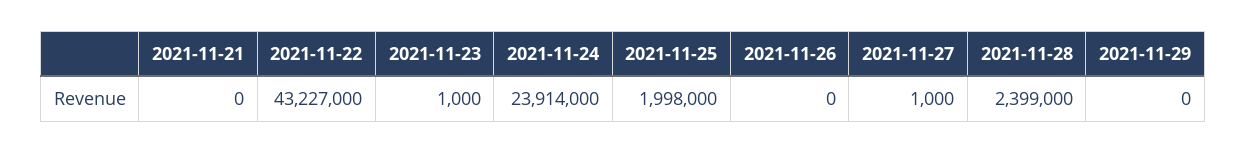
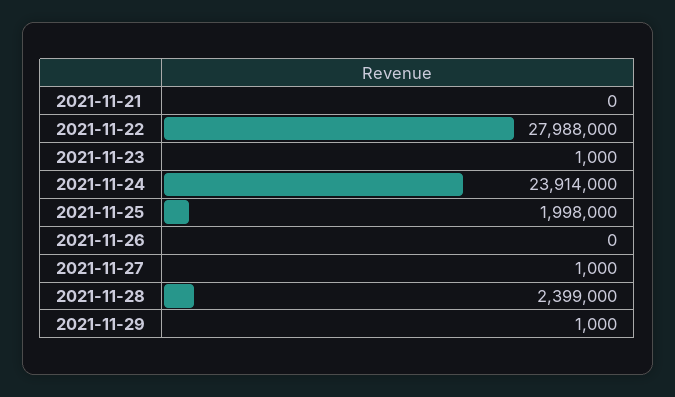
2021-11-22: 43227000 -> 27988000
2021-11-29: 0 -> 1000

